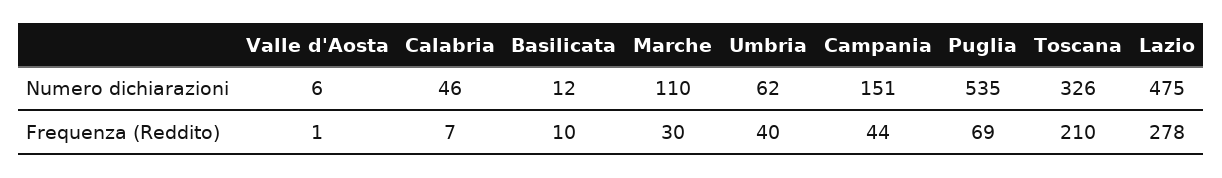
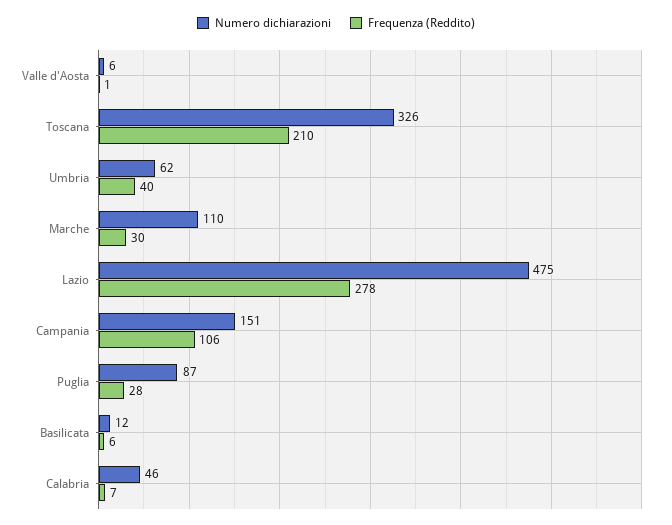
Numero dichiarazioni, Puglia: 535 -> 87
Frequenza (Reddito), Basilicata: 10 -> 6
Frequenza (Reddito), Campania: 44 -> 106
Frequenza (Reddito), Puglia: 69 -> 28

